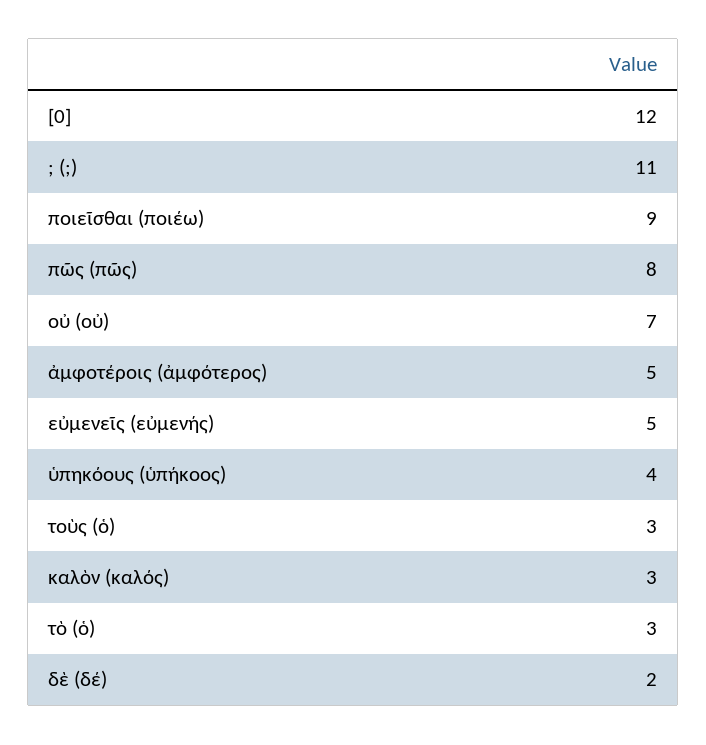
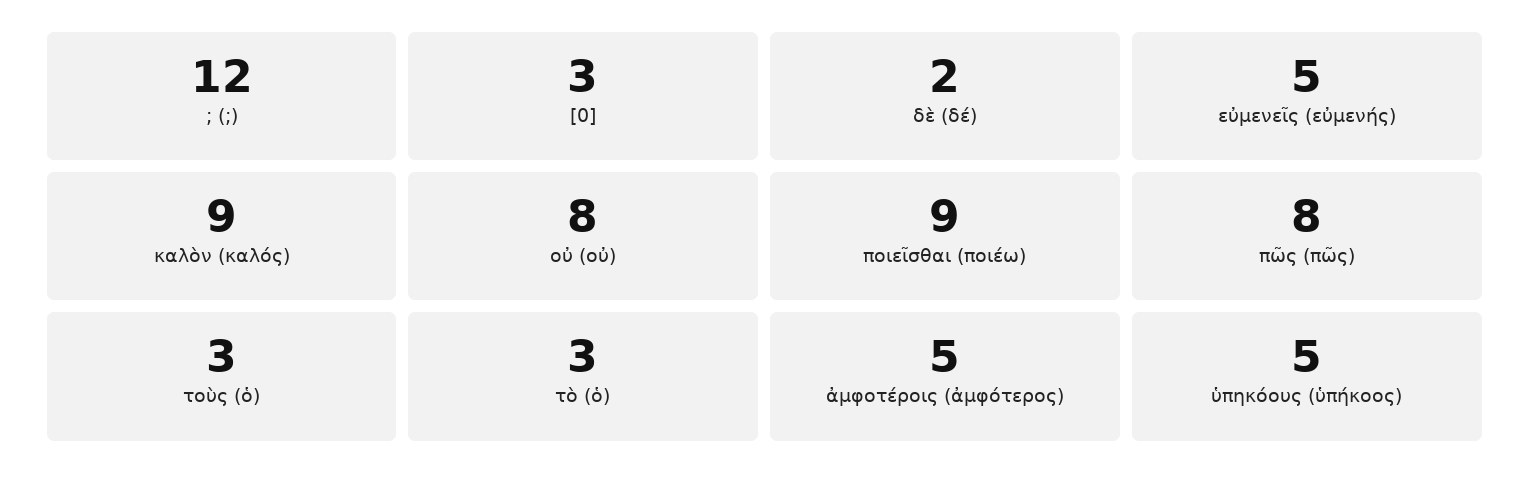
[0]: 12 -> 3
; (;): 11 -> 12
οὐ (οὐ): 7 -> 8
ὑπηκόους (ὑπήκοος): 4 -> 5
καλὸν (καλός): 3 -> 9

